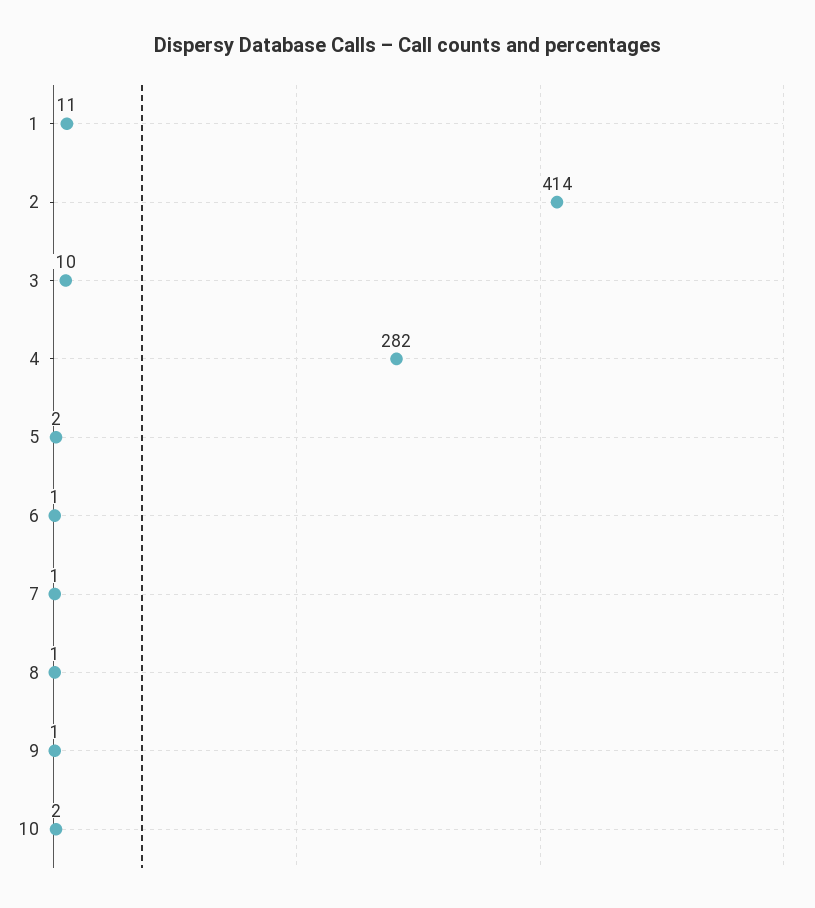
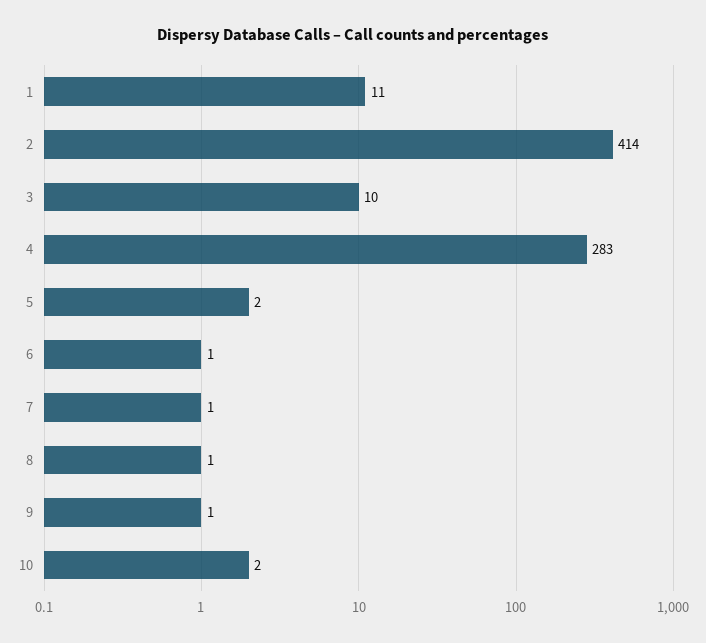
4: 282 -> 283

